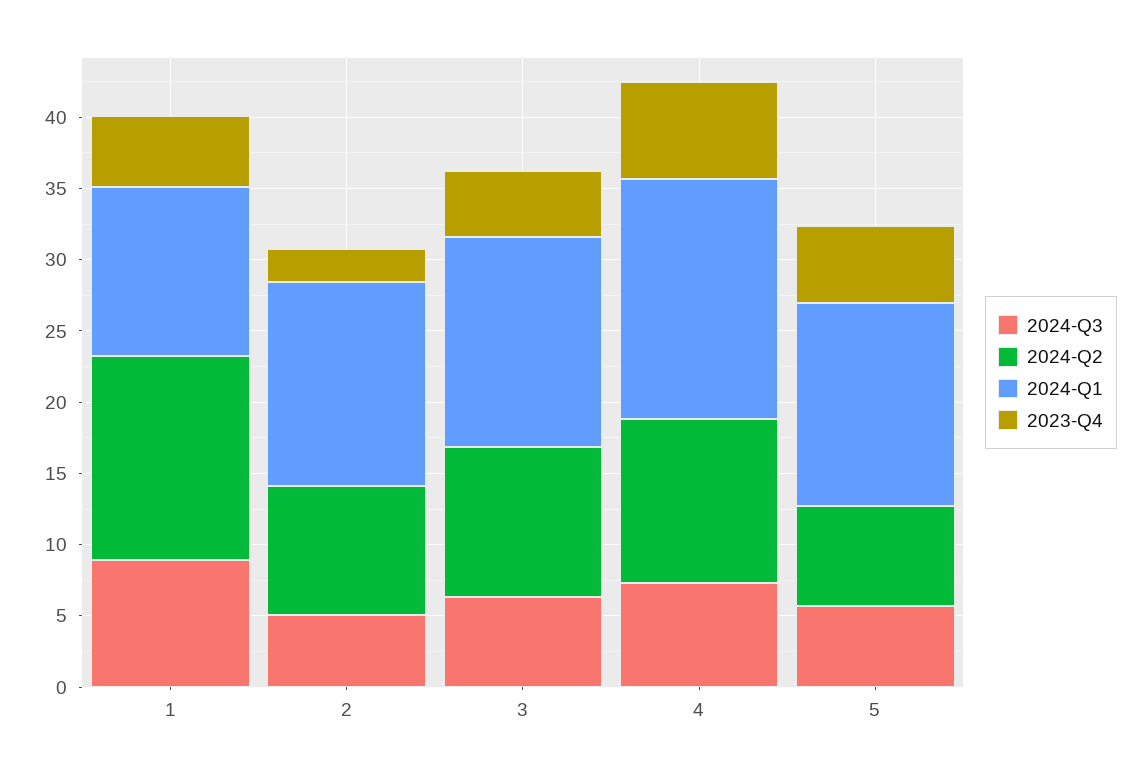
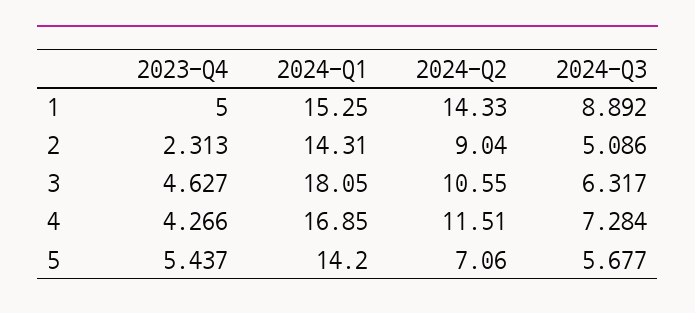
2024-Q1, 1: 12 -> 15.25
2024-Q1, 3: 15 -> 18.05
2023-Q4, 4: 7 -> 4.266

